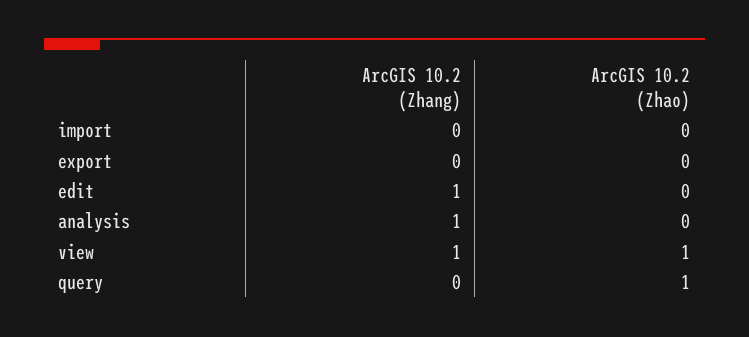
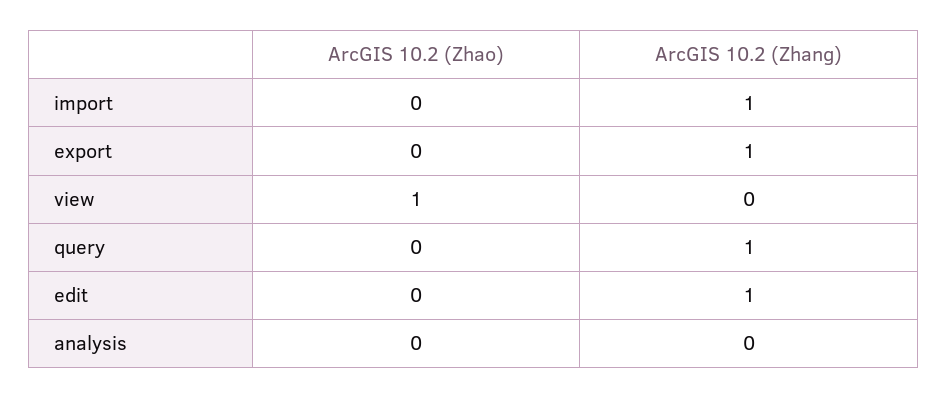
ArcGIS 10.2 (Zhang), import: 0 -> 1
ArcGIS 10.2 (Zhang), export: 0 -> 1
ArcGIS 10.2 (Zhang), analysis: 1 -> 0
ArcGIS 10.2 (Zhang), view: 1 -> 0
ArcGIS 10.2 (Zhang), query: 0 -> 1
ArcGIS 10.2 (Zhao), query: 1 -> 0

